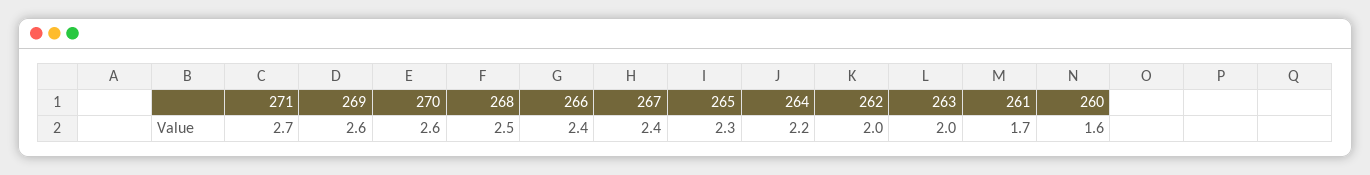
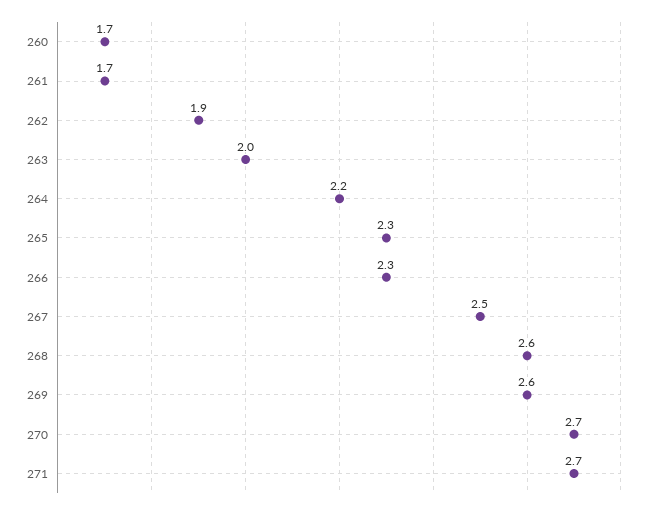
270: 2.6 -> 2.7
268: 2.5 -> 2.6
266: 2.4 -> 2.3
267: 2.4 -> 2.5
262: 2 -> 1.9
260: 1.6 -> 1.7

